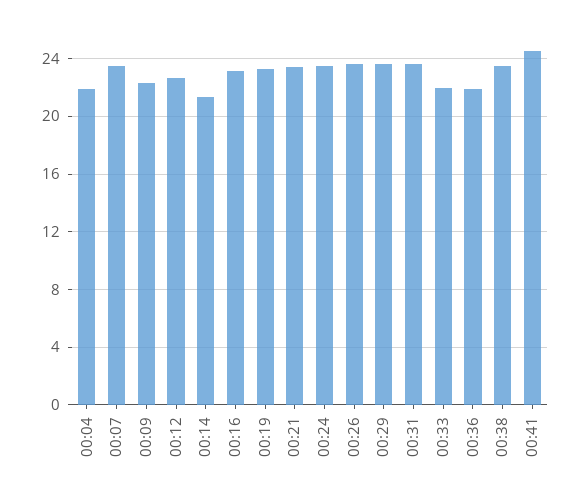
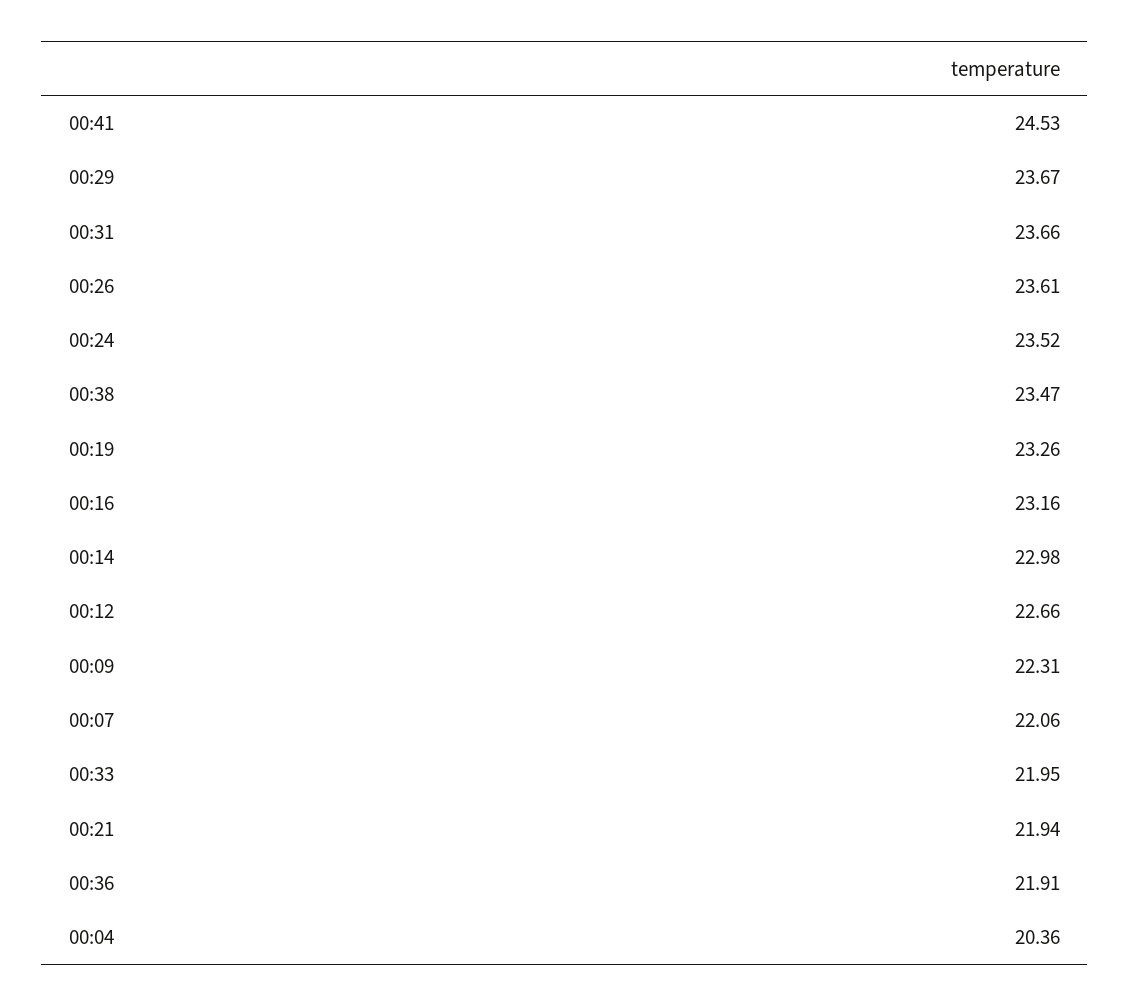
00:04: 22 -> 20.36
00:07: 23.5 -> 22.06
00:14: 21.5 -> 22.98
00:21: 23.5 -> 21.94

